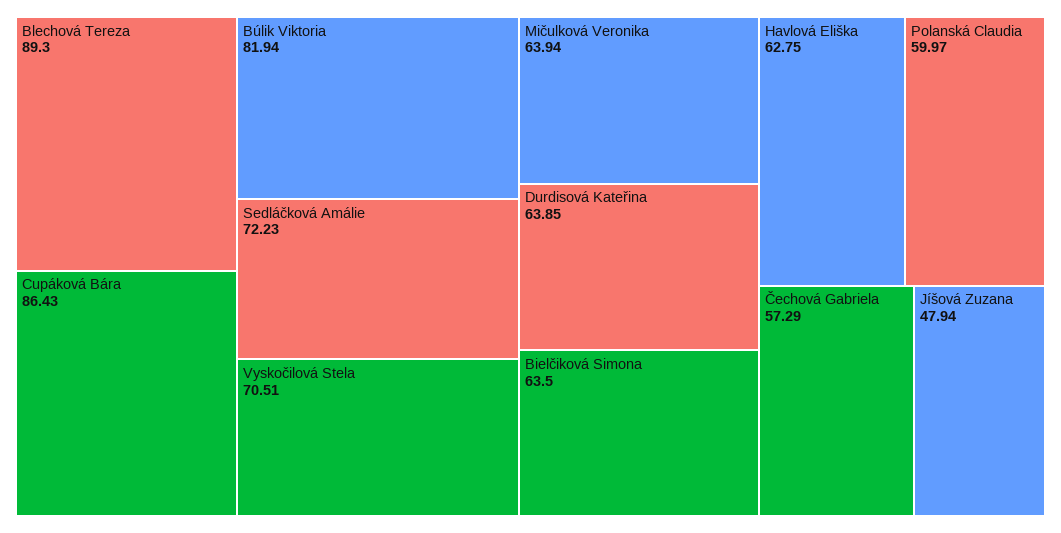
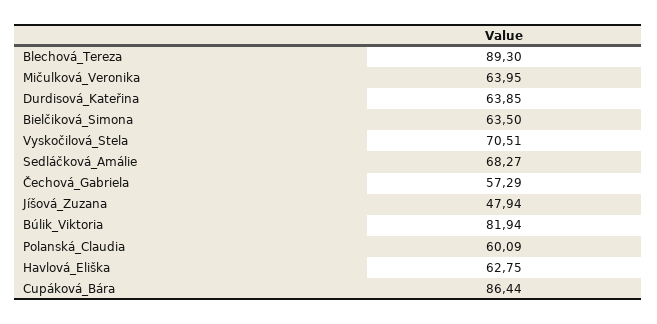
Cupáková Bára: 86.43 -> 86.44
Sedláčková Amálie: 72.23 -> 68.27
Mičulková Veronika: 63.94 -> 63.95
Polanská Claudia: 59.97 -> 60.09

